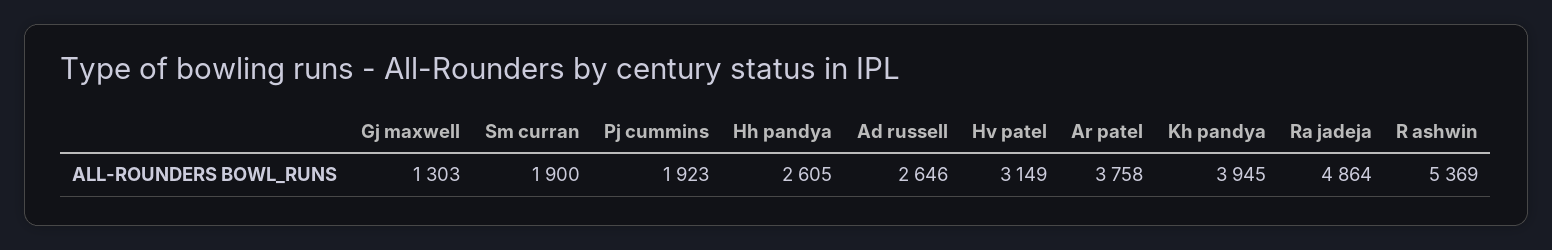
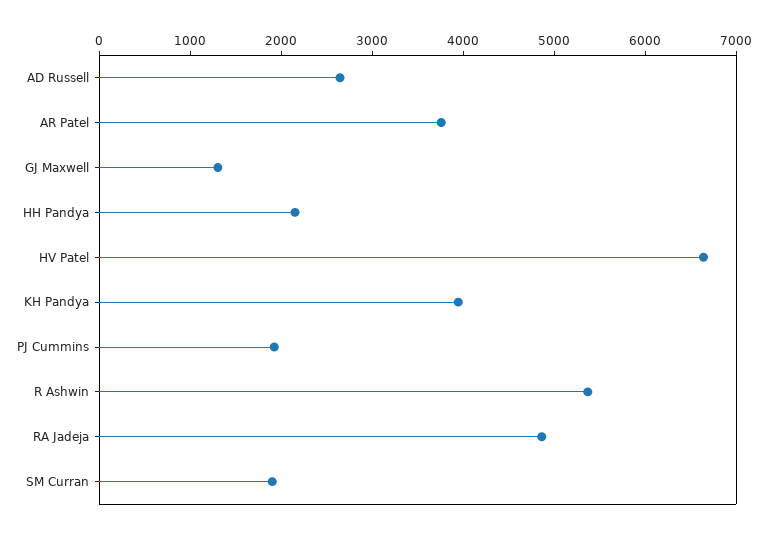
Hh pandya: 2605 -> 2200
Hv patel: 3149 -> 6600

